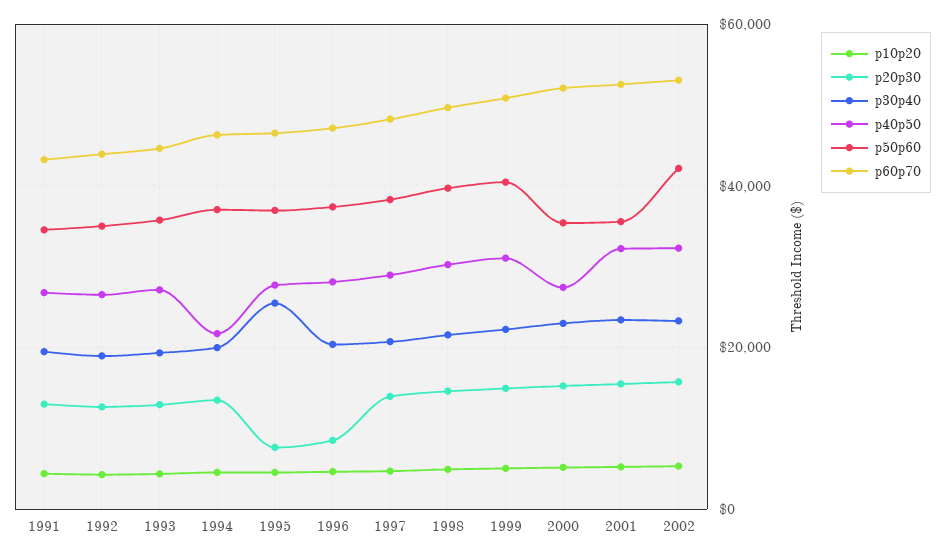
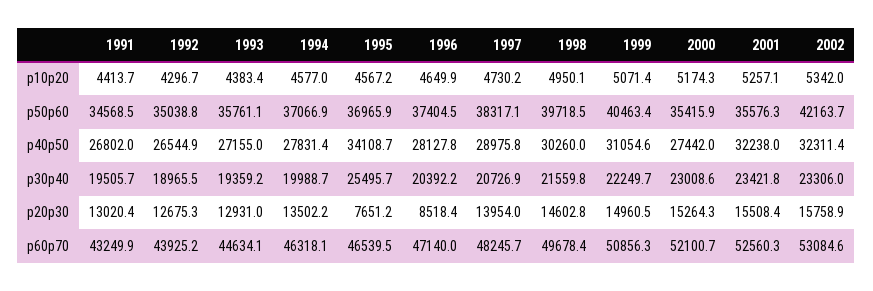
p40p50, 1994: 22000 -> 27831.4
p40p50, 1995: 28000 -> 34108.7

